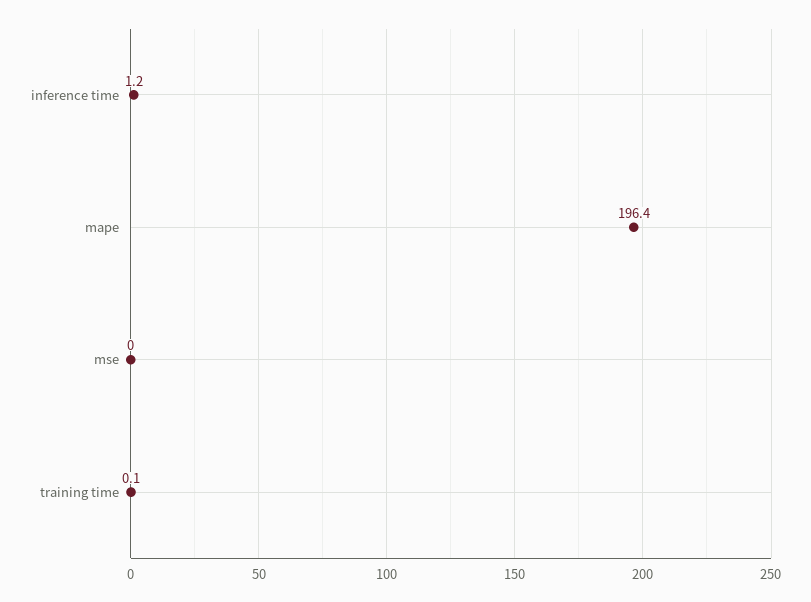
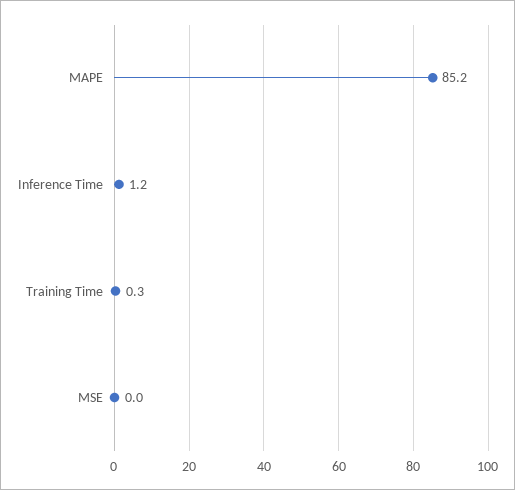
mape: 196.4 -> 85.2
training time: 0.1 -> 0.3

